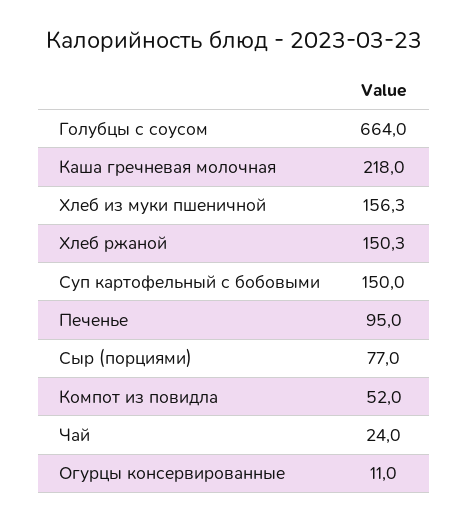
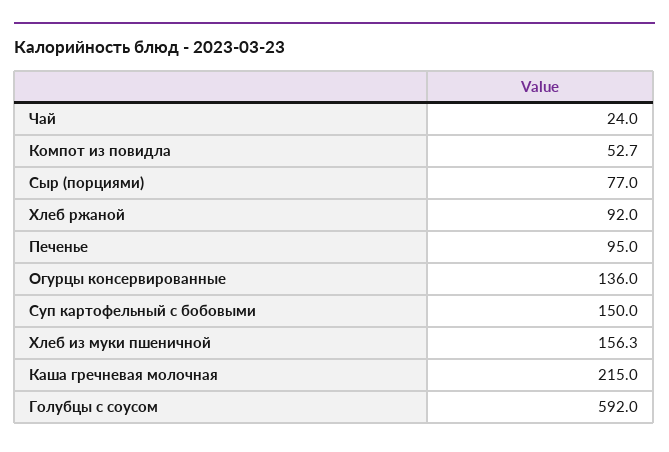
Голубцы с соусом: 664 -> 592
Каша гречневая молочная: 218 -> 215
Хлеб ржаной: 150.3 -> 92
Компот из повидла: 52 -> 52.7
Огурцы консервированные: 11 -> 136

